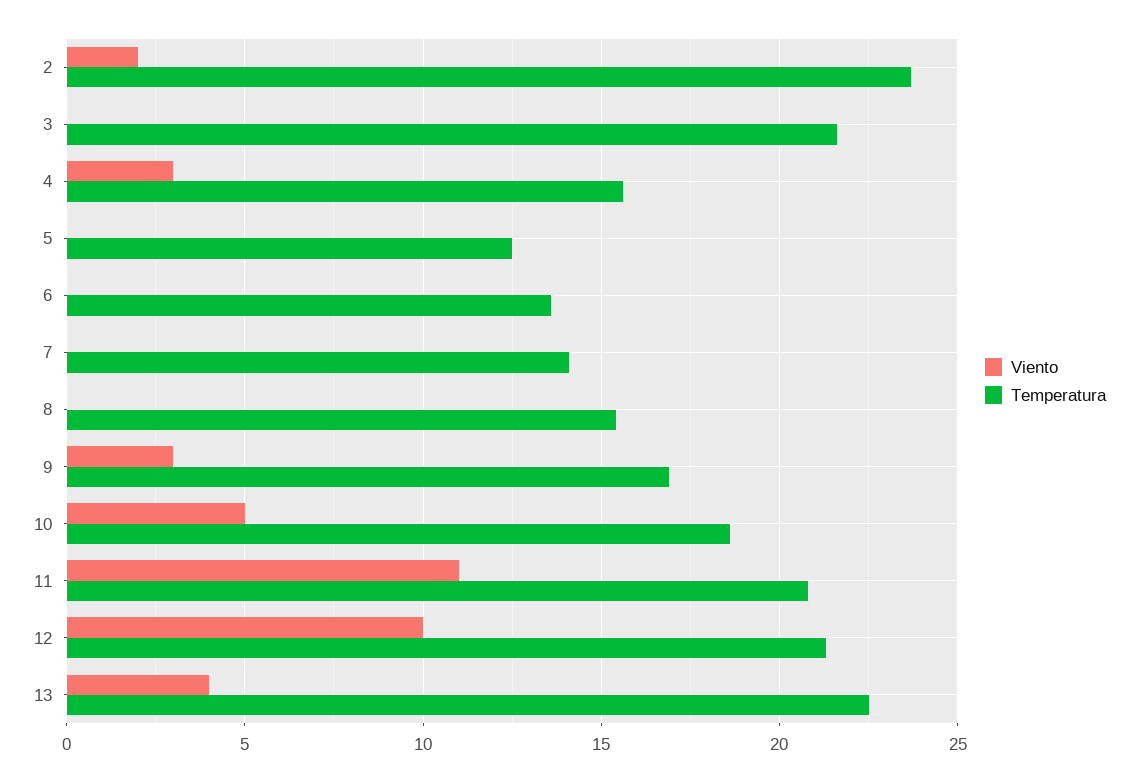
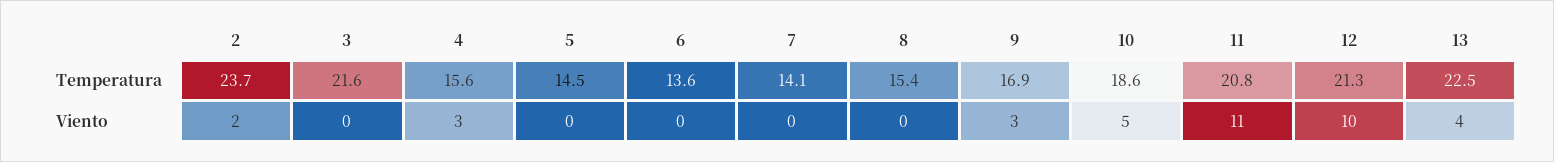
Temperatura, 5: 12.5 -> 14.5

